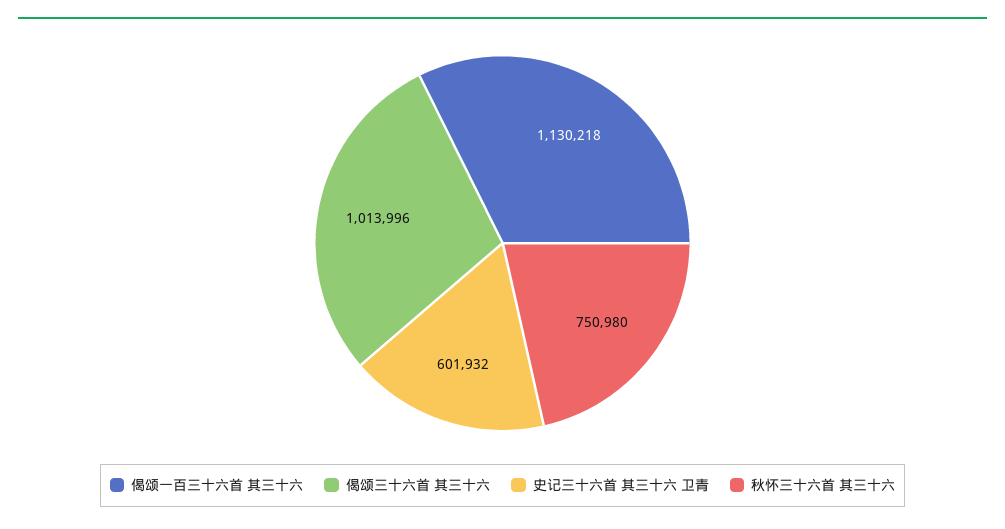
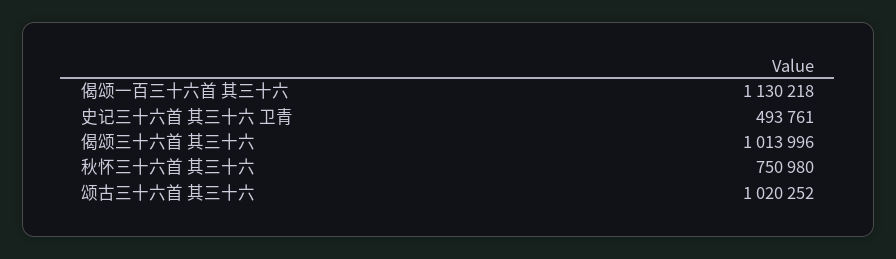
史记三十六首 其三十六 卫青: 601932 -> 493761
颂古三十六首 其三十六: none -> 1020252

